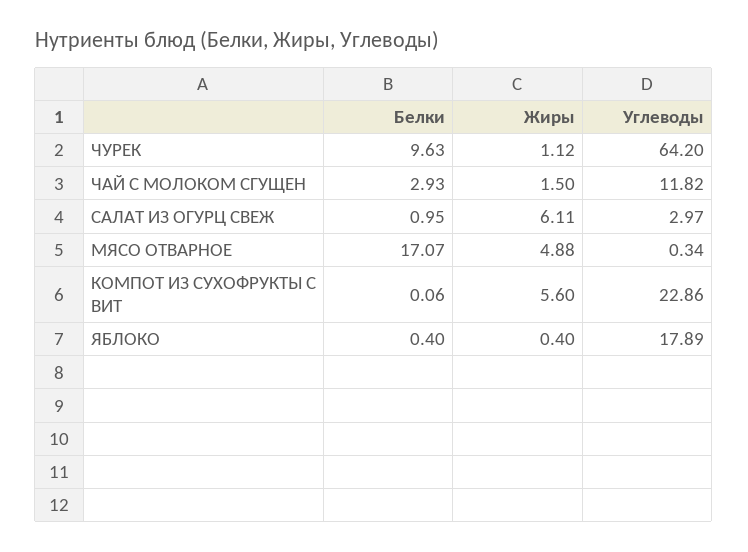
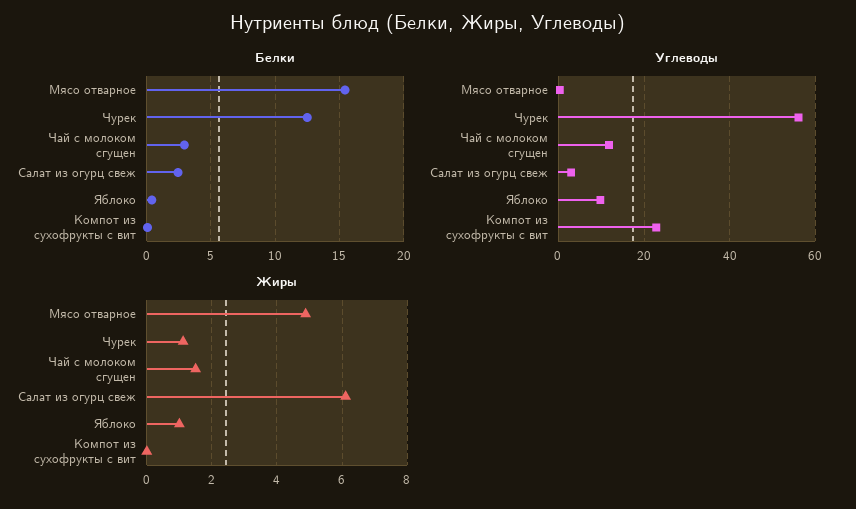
Белки, ЧУРЕК: 9.63 -> 12.5
Углеводы, ЧУРЕК: 64.2 -> 56
Белки, САЛАТ ИЗ ОГУРЦ СВЕЖ: 0.95 -> 2.5
Белки, МЯСО ОТВАРНОЕ: 17.07 -> 15.5
Жиры, КОМПОТ ИЗ СУХОФРУКТЫ С ВИТ: 5.6 -> 0
Жиры, ЯБЛОКО: 0.4 -> 1
Углеводы, ЯБЛОКО: 17.89 -> 10

